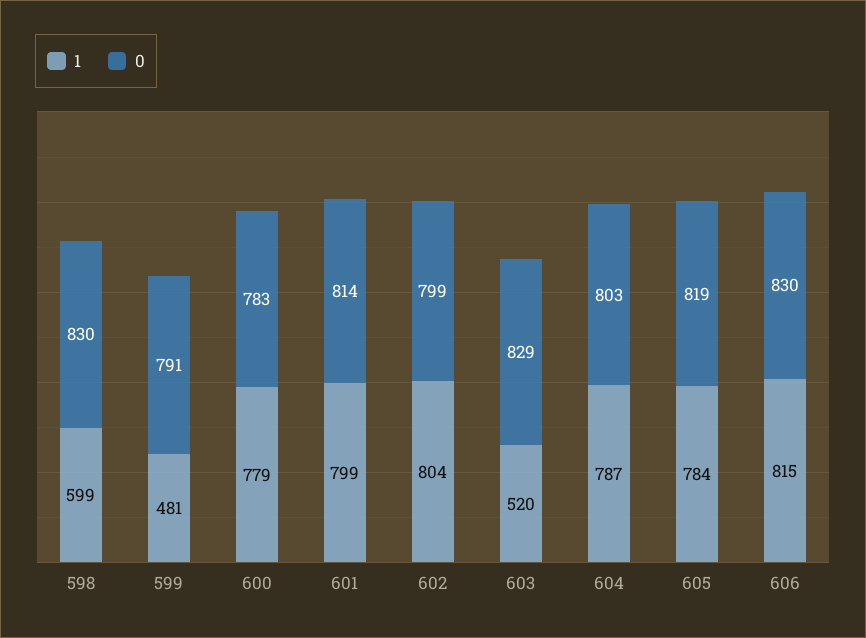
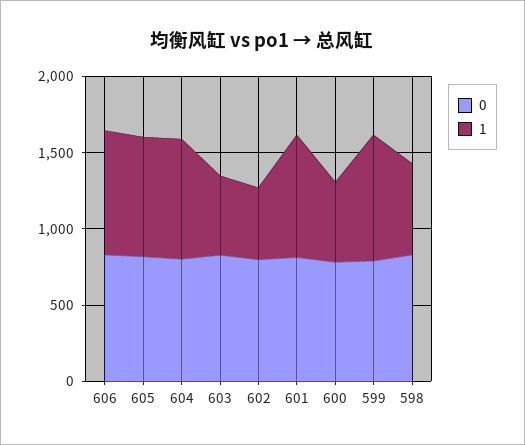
1, 599: 481 -> 800
1, 600: 779 -> 500
1, 602: 804 -> 500

